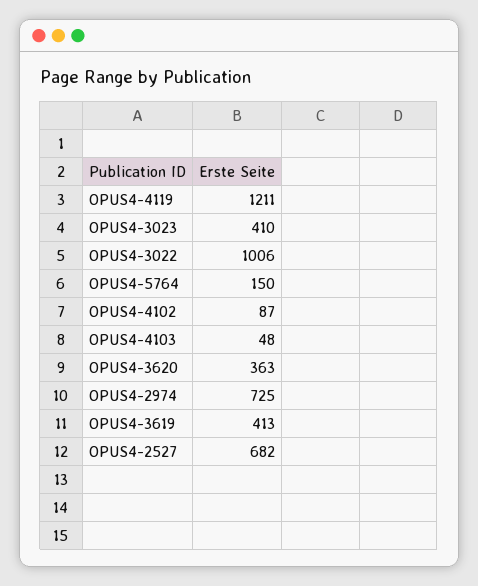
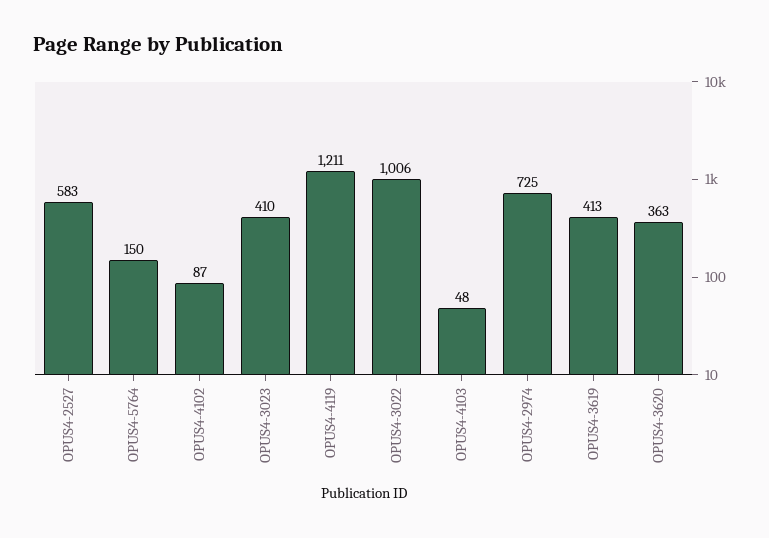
OPUS4-2527: 682 -> 583

